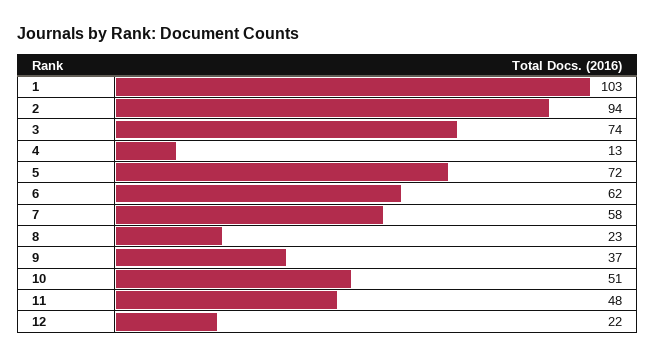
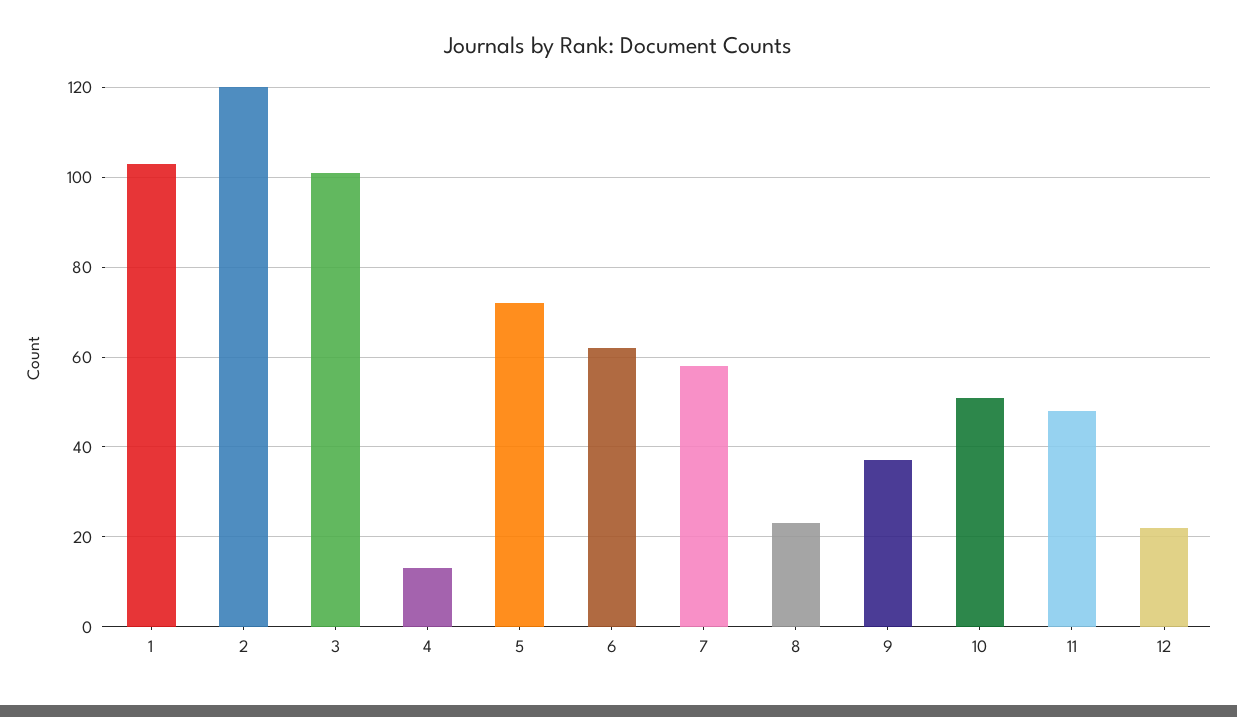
2: 94 -> 120
3: 74 -> 100

